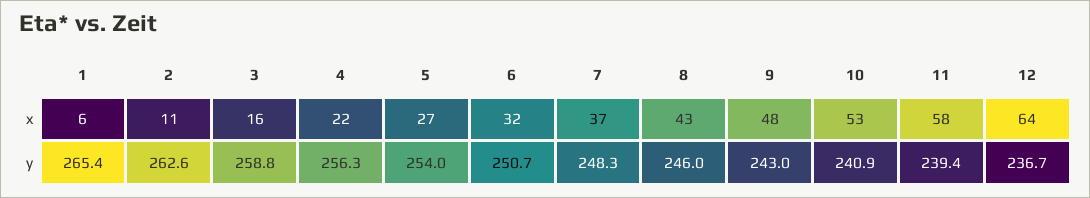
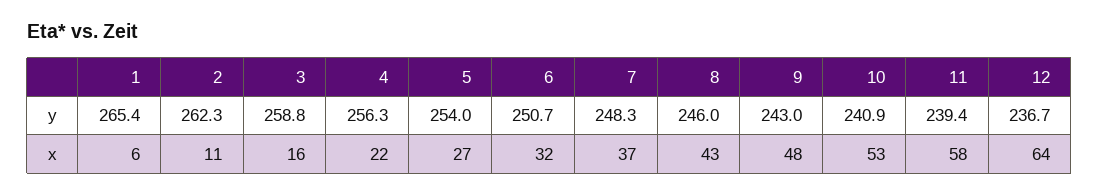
2, y: 262.6 -> 262.3

